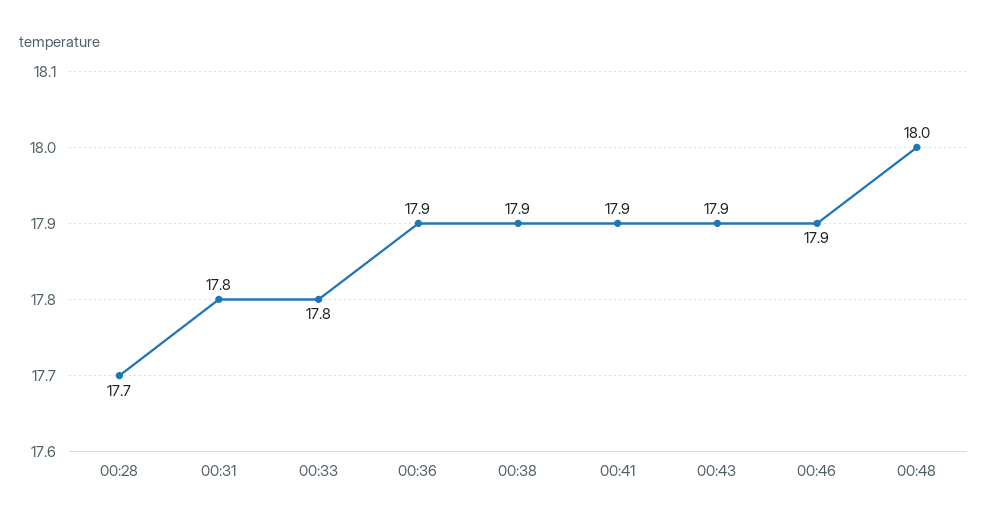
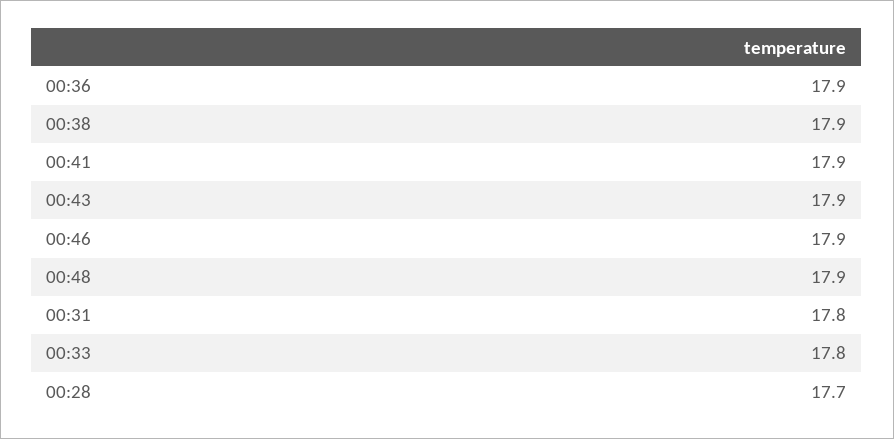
00:48: 18 -> 17.9

